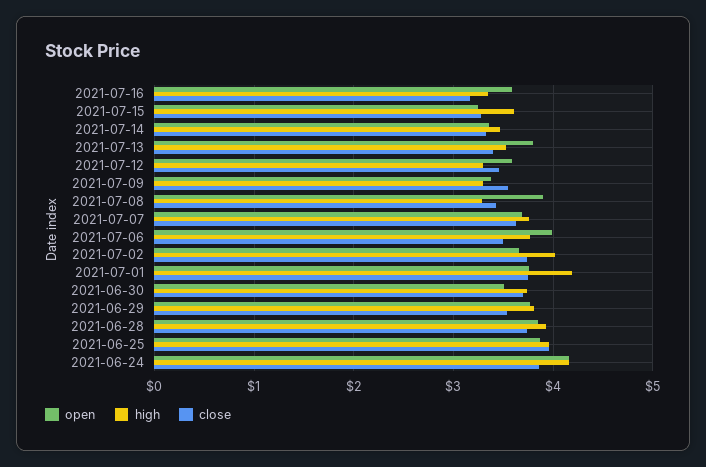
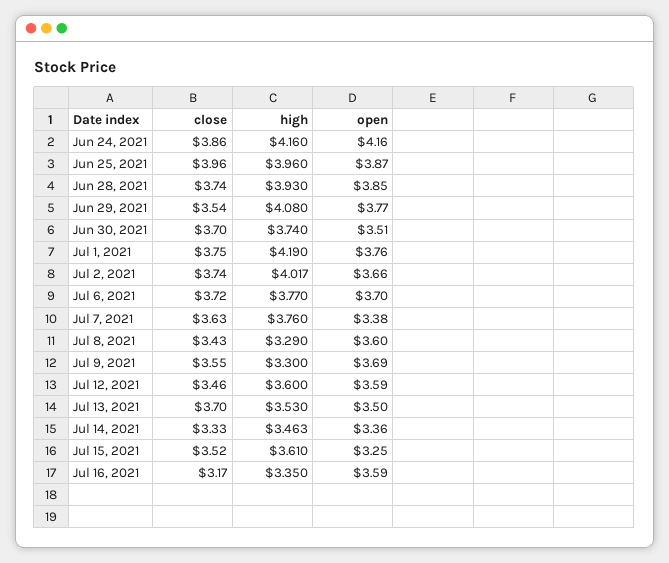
close, 2021-07-15: 3.3 -> 3.52
open, 2021-07-13: 3.8 -> 3.5
close, 2021-07-13: 3.4 -> 3.7
high, 2021-07-12: 3.3 -> 3.6
open, 2021-07-09: 3.4 -> 3.69
open, 2021-07-08: 3.9 -> 3.6
open, 2021-07-07: 3.7 -> 3.38
open, 2021-07-06: 4 -> 3.7
close, 2021-07-06: 3.5 -> 3.72
high, 2021-06-29: 3.8 -> 4.08

